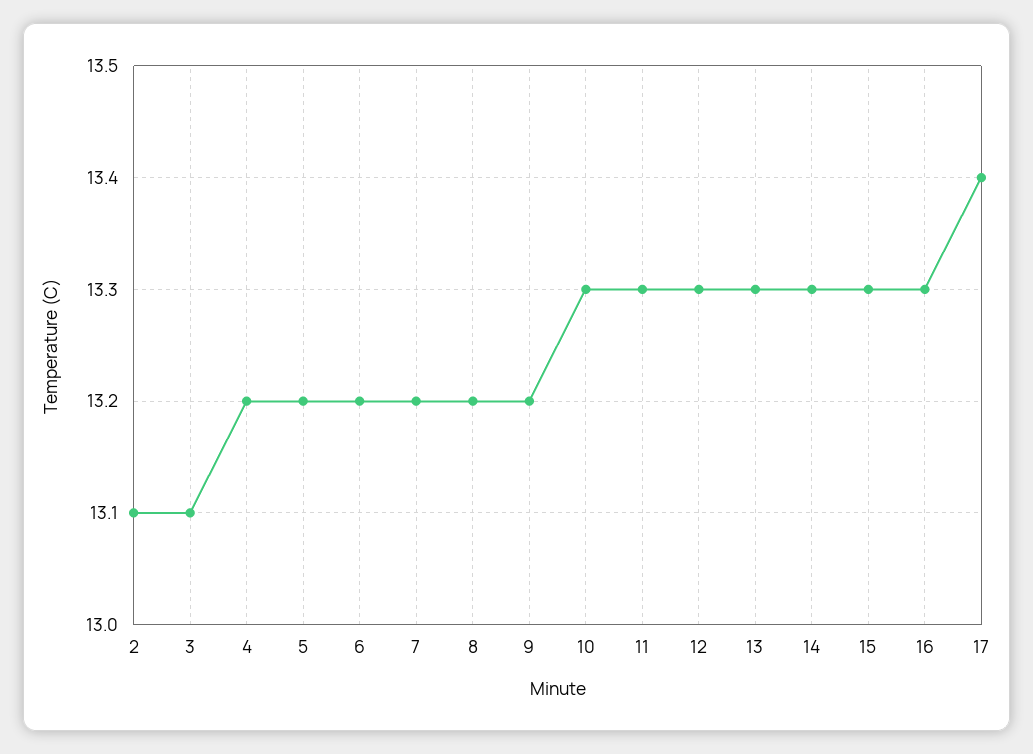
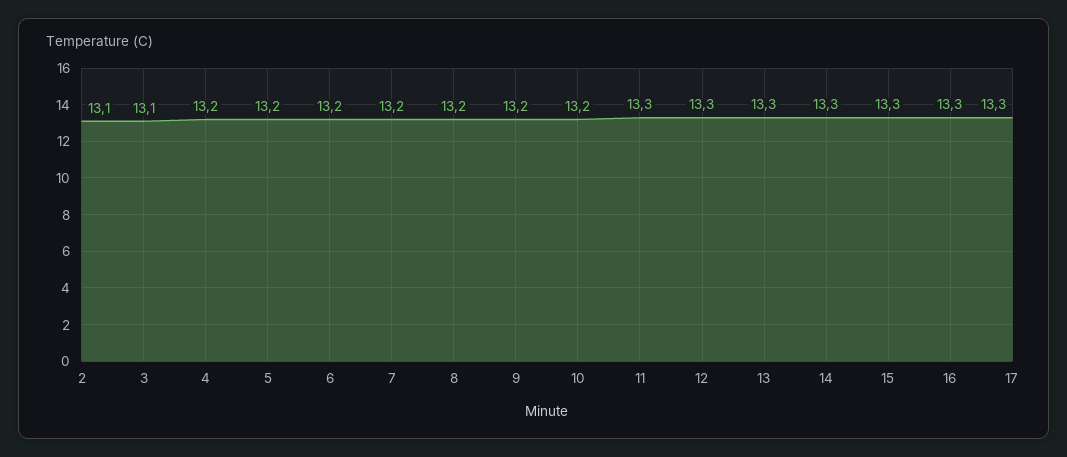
10: 13.3 -> 13.2
17: 13.4 -> 13.3

